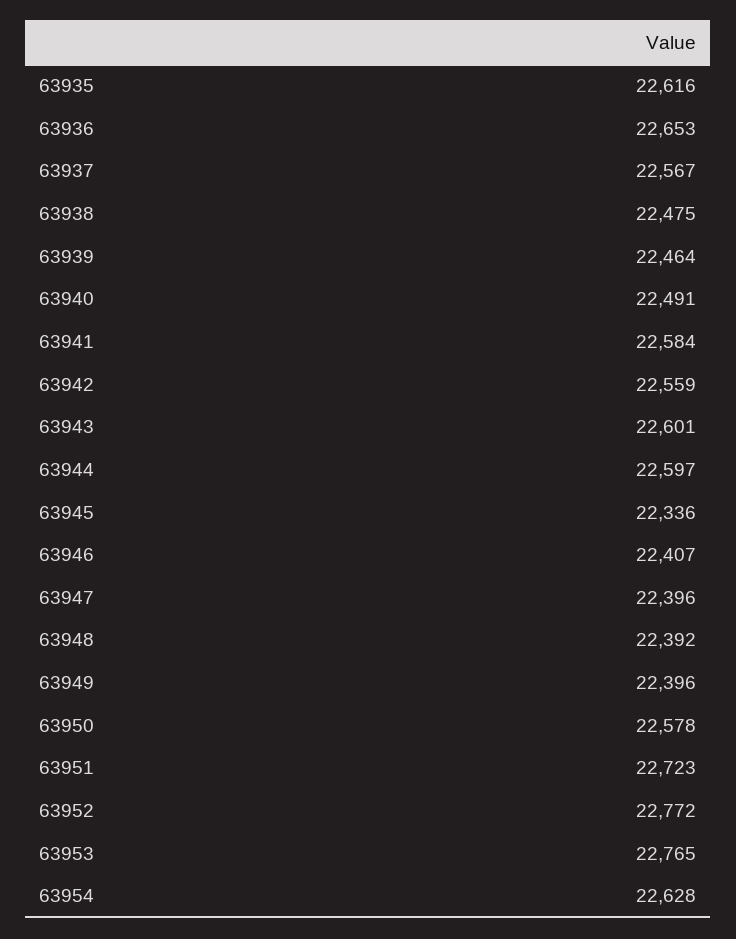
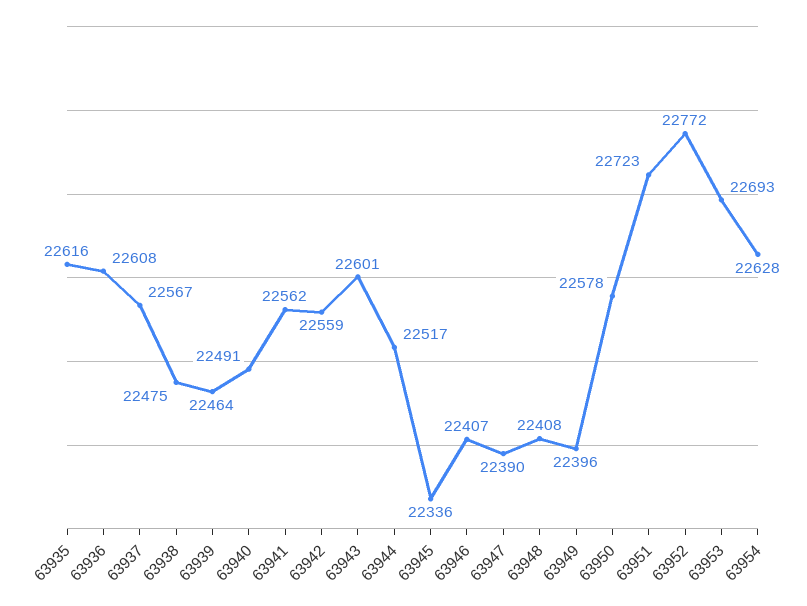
63936: 22653 -> 22608
63941: 22584 -> 22562
63944: 22597 -> 22517
63947: 22396 -> 22390
63948: 22392 -> 22408
63953: 22765 -> 22693

